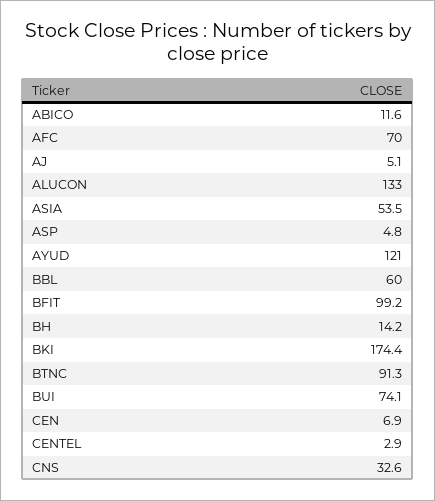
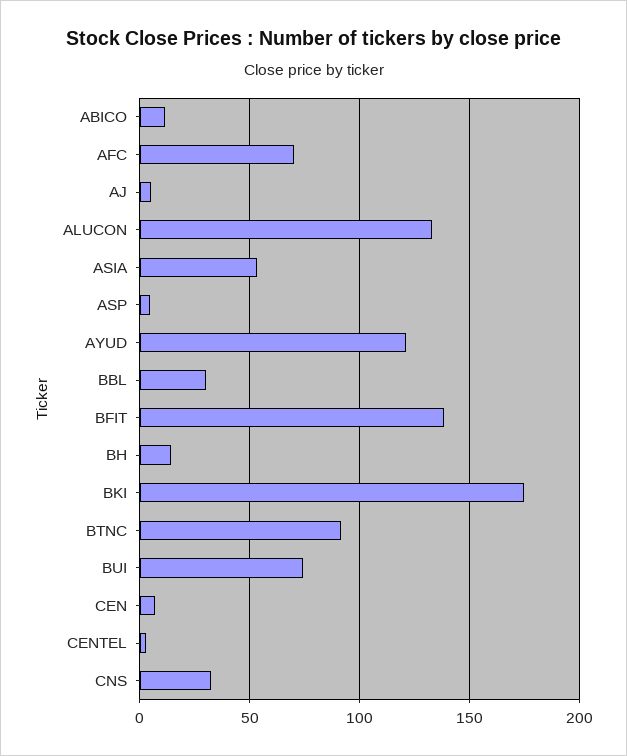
BBL: 60 -> 30
BFIT: 99.2 -> 140

